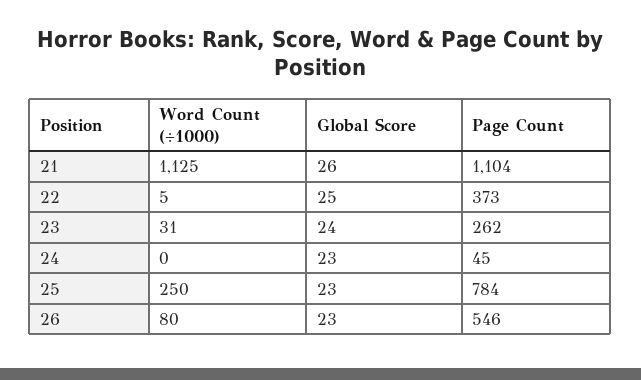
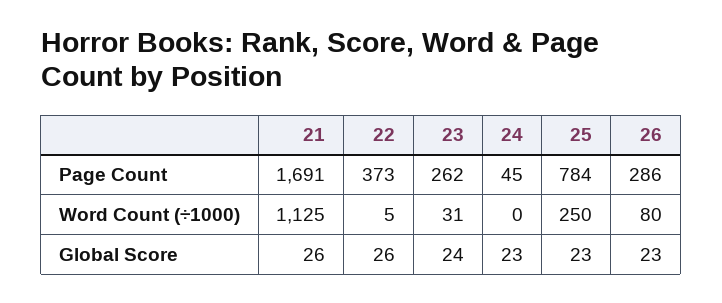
Page Count, 21: 1104 -> 1691
Global Score, 22: 25 -> 26
Page Count, 26: 546 -> 286

